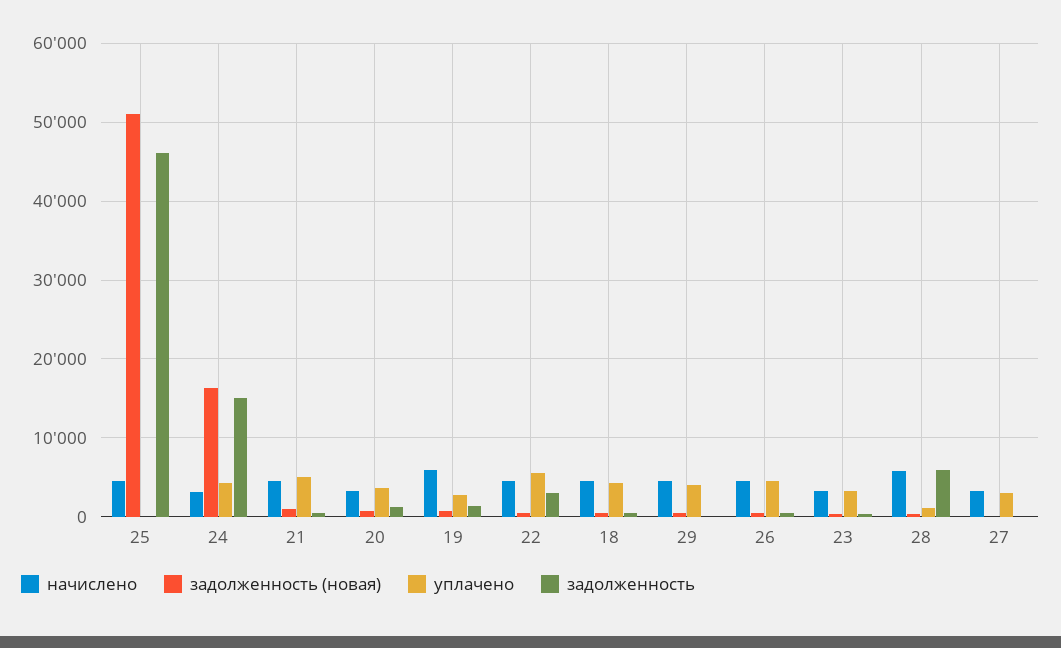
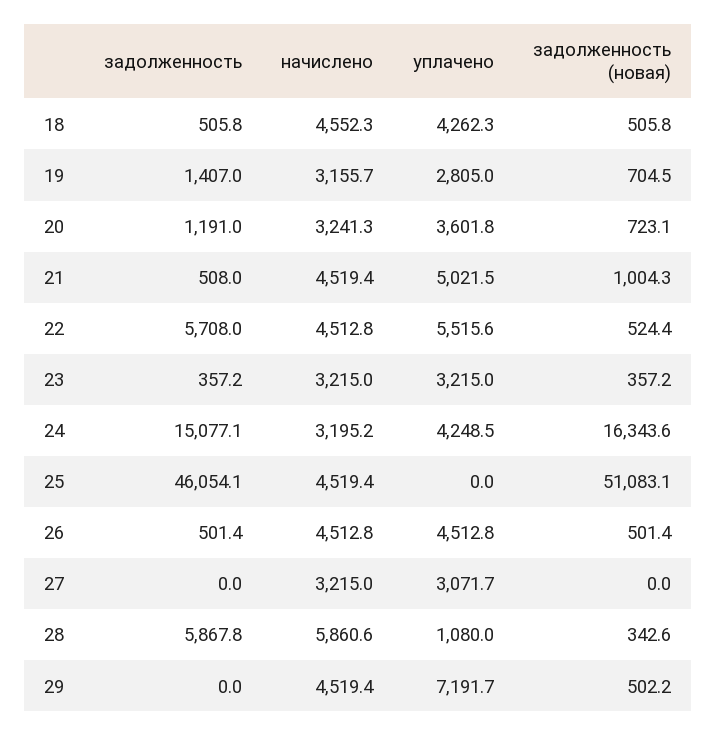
начислено, 19: 6000 -> 3155.7
задолженность, 22: 3000 -> 5708
уплачено, 29: 4000 -> 7191.7

